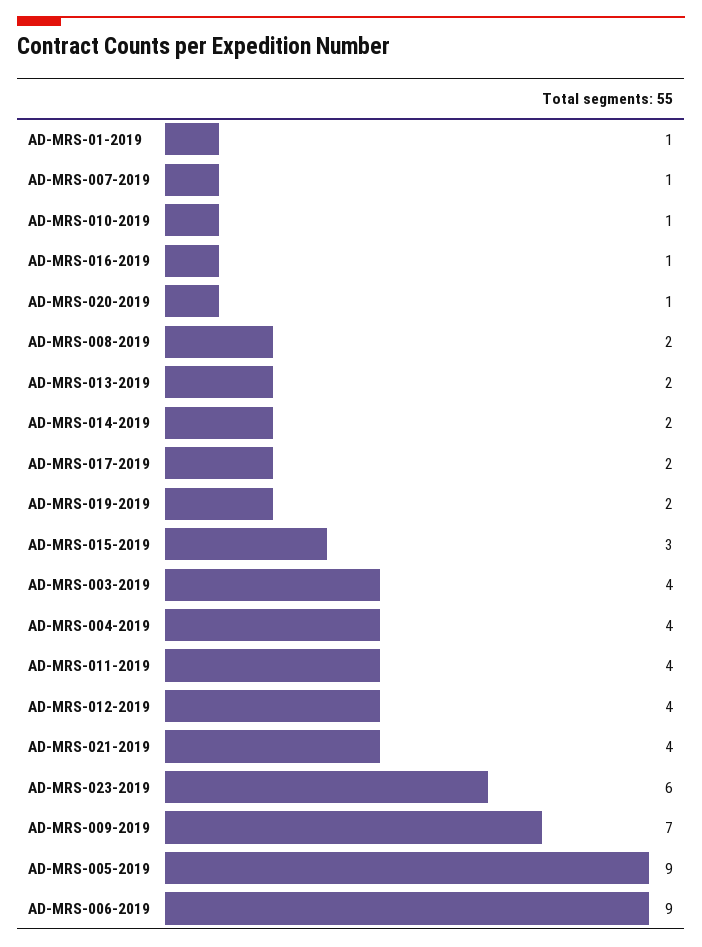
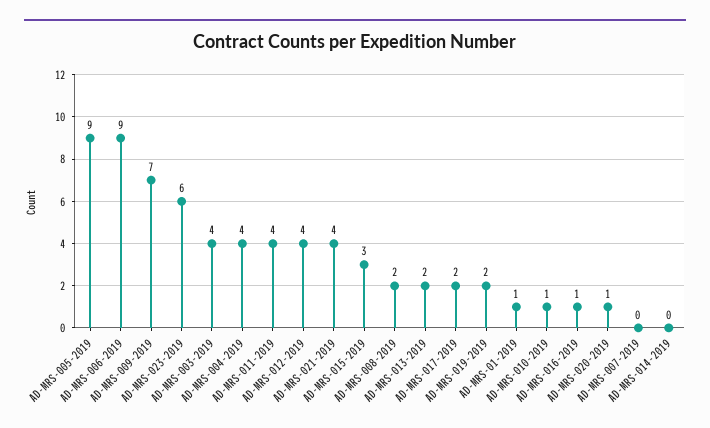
AD-MRS-007-2019: 1 -> 0
AD-MRS-014-2019: 2 -> 0

